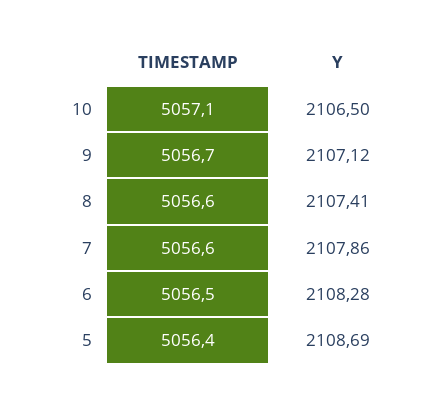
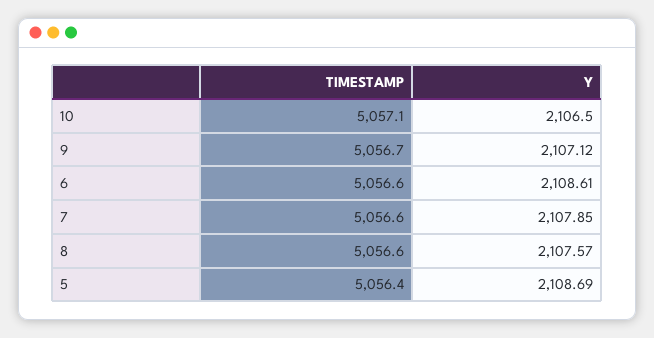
Y, 8: 2107.41 -> 2107.57
Y, 7: 2107.86 -> 2107.85
TIMESTAMP, 6: 5056.5 -> 5056.6
Y, 6: 2108.28 -> 2108.61

